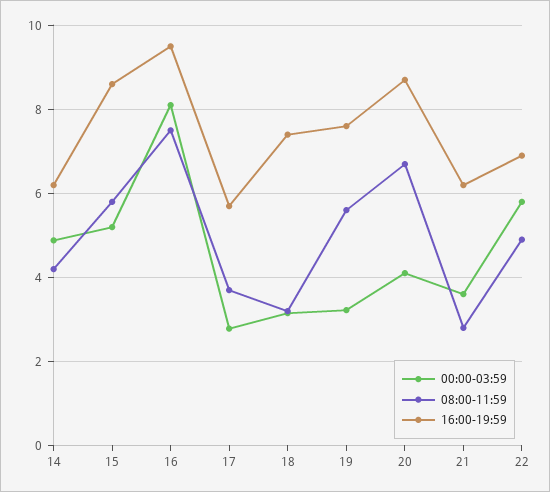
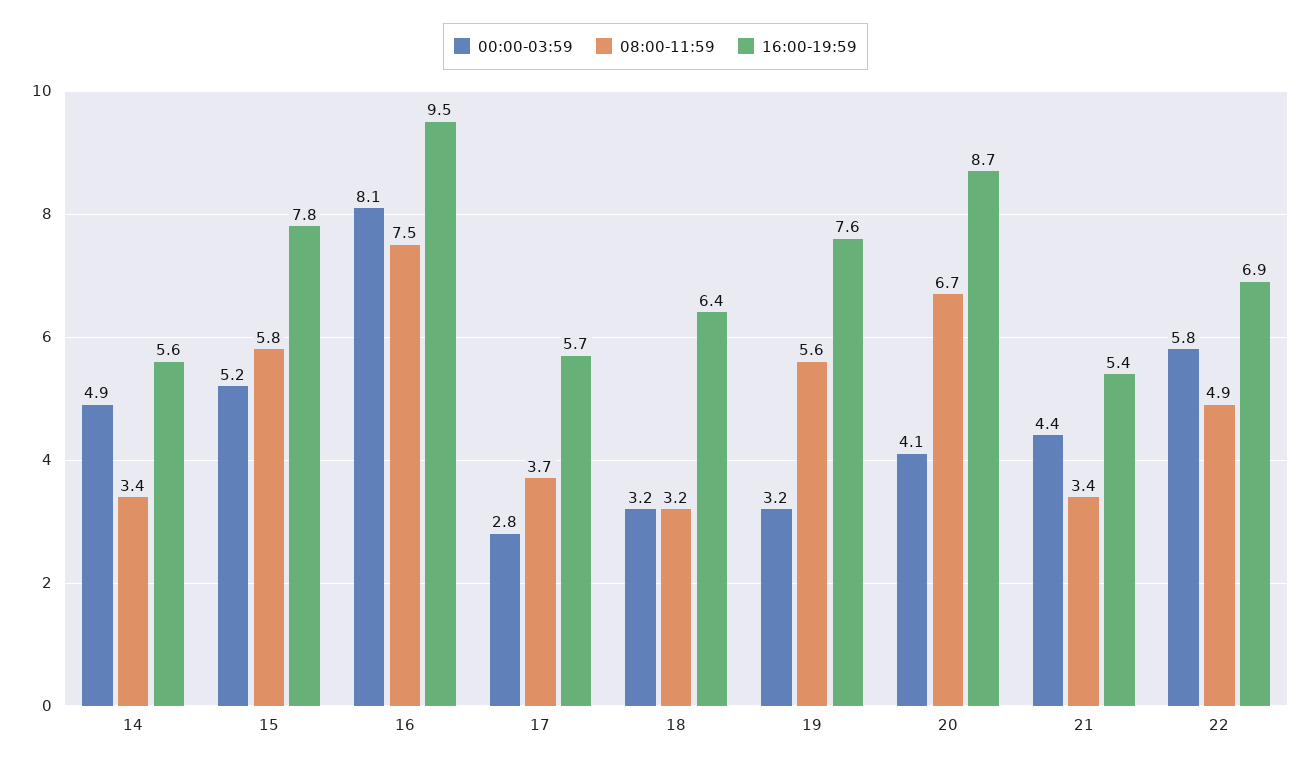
08:00-11:59, 14: 4.2 -> 3.4
16:00-19:59, 14: 6.2 -> 5.6
16:00-19:59, 15: 8.6 -> 7.8
16:00-19:59, 18: 7.4 -> 6.4
00:00-03:59, 21: 3.6 -> 4.4
08:00-11:59, 21: 2.8 -> 3.4
16:00-19:59, 21: 6.2 -> 5.4

